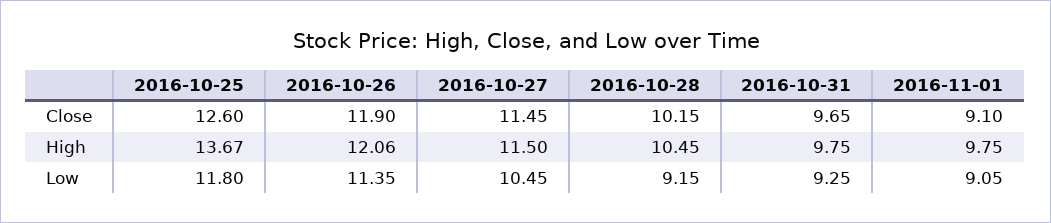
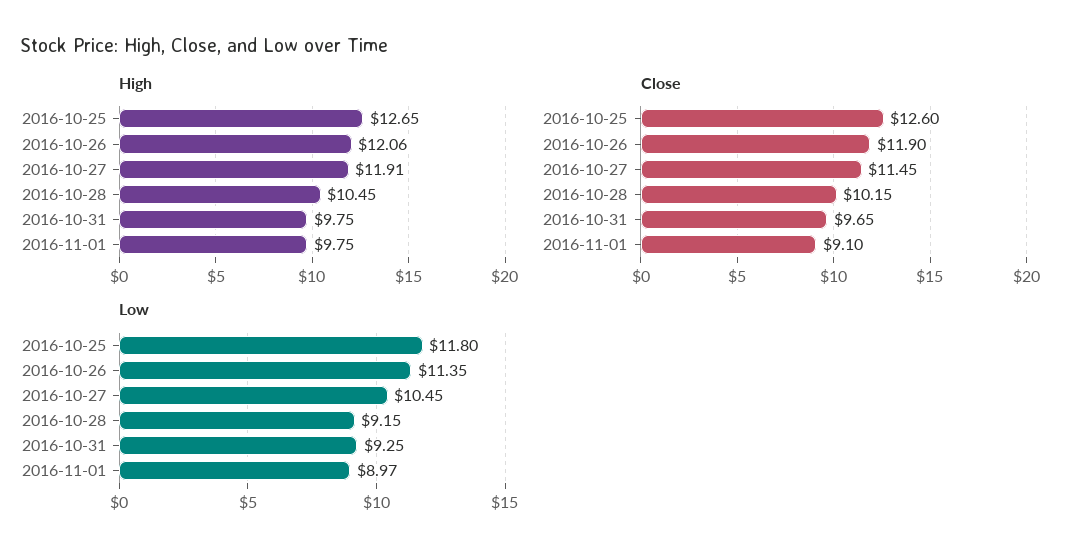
High, 2016-10-25: 13.67 -> 12.65
High, 2016-10-27: 11.5 -> 11.91
Low, 2016-11-01: 9.05 -> 8.97

